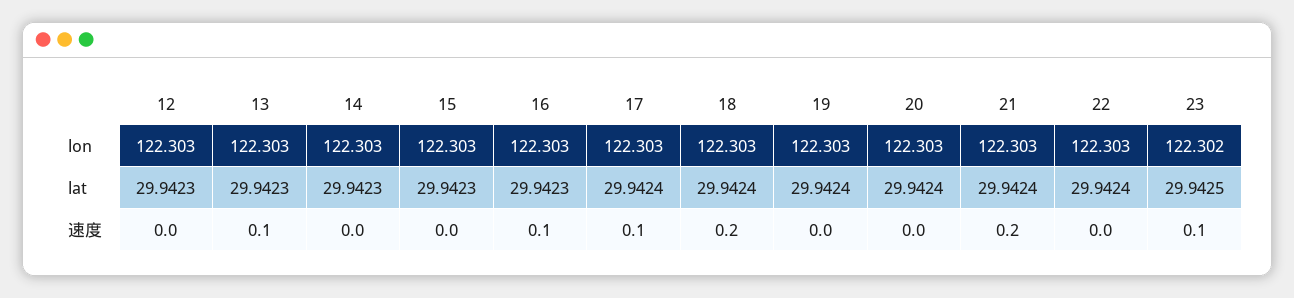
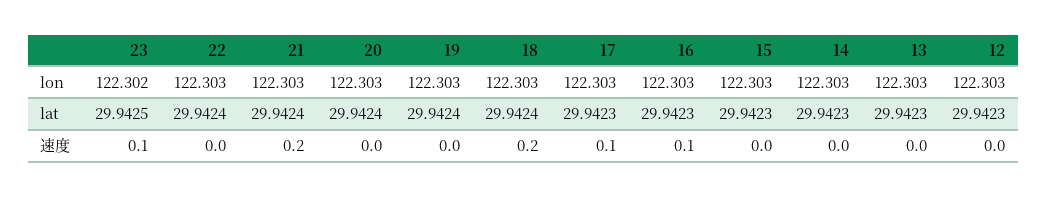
17, lat: 29.9424 -> 29.9423
13, 速度: 0.1 -> 0

